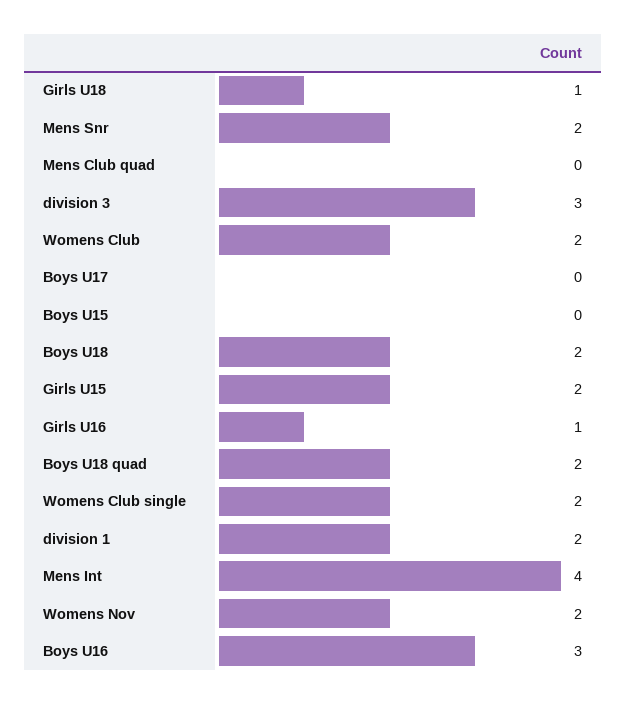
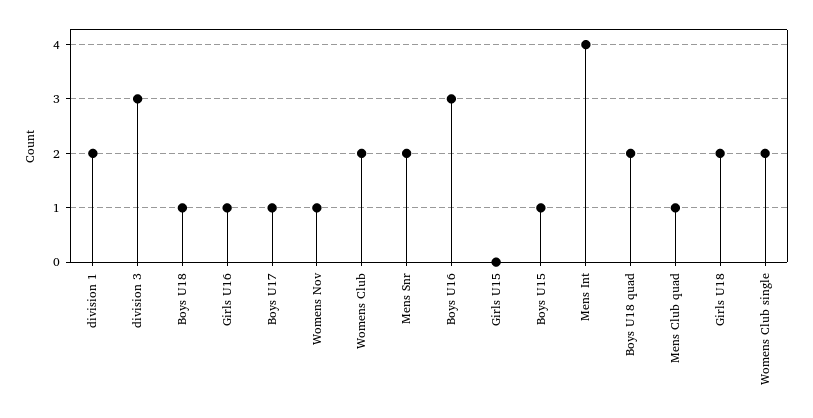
Girls U18: 1 -> 2
Mens Club quad: 0 -> 1
Boys U17: 0 -> 1
Boys U15: 0 -> 1
Boys U18: 2 -> 1
Girls U15: 2 -> 0
Womens Nov: 2 -> 1

